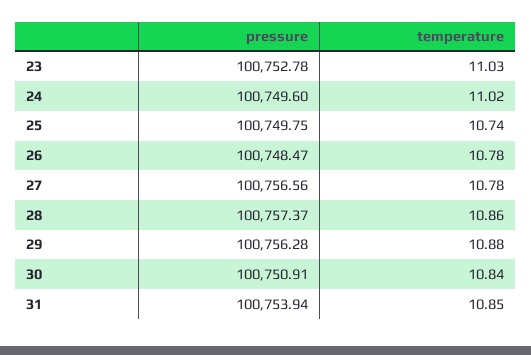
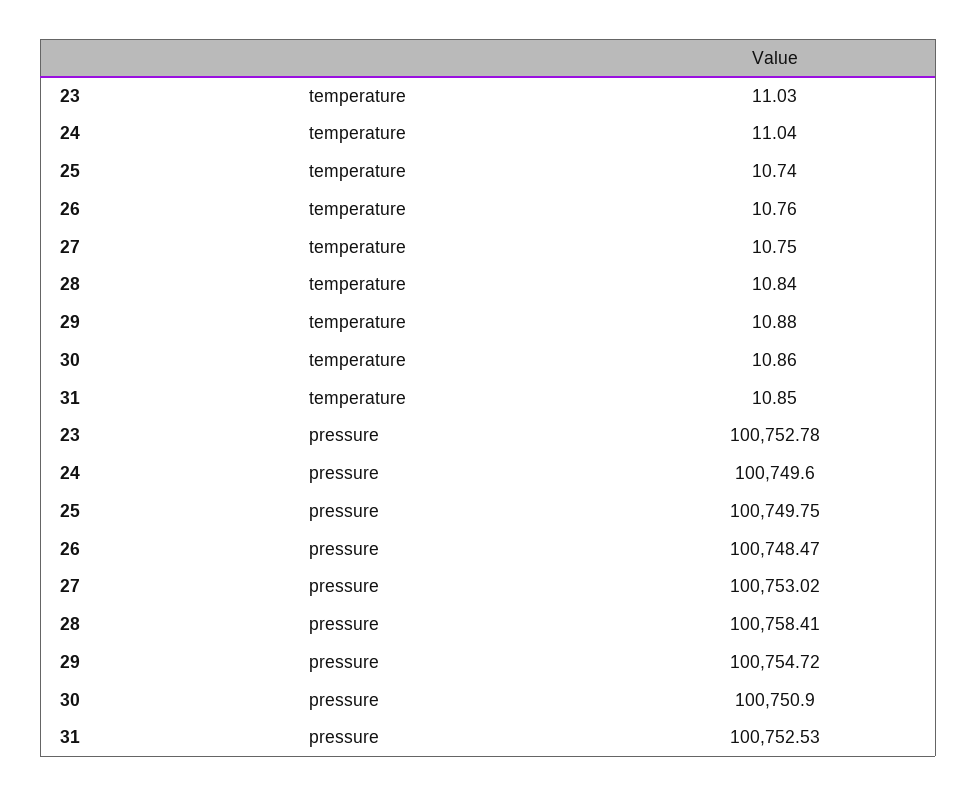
temperature, 24: 11.02 -> 11.04
temperature, 26: 10.78 -> 10.76
pressure, 27: 100756.56 -> 100753.02
temperature, 27: 10.78 -> 10.75
pressure, 28: 100757.37 -> 100758.41
temperature, 28: 10.86 -> 10.84
pressure, 29: 100756.28 -> 100754.72
pressure, 30: 100750.91 -> 100750.9
temperature, 30: 10.84 -> 10.86
pressure, 31: 100753.94 -> 100752.53

